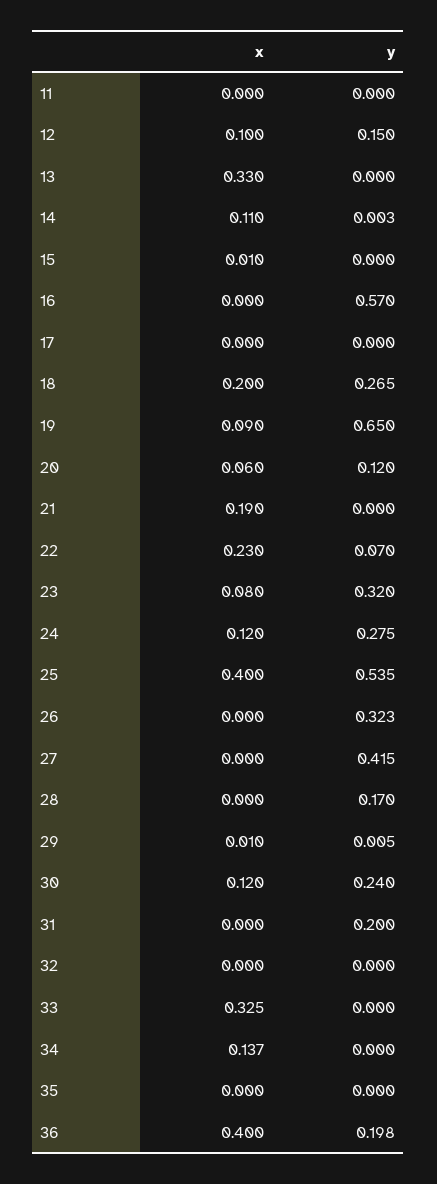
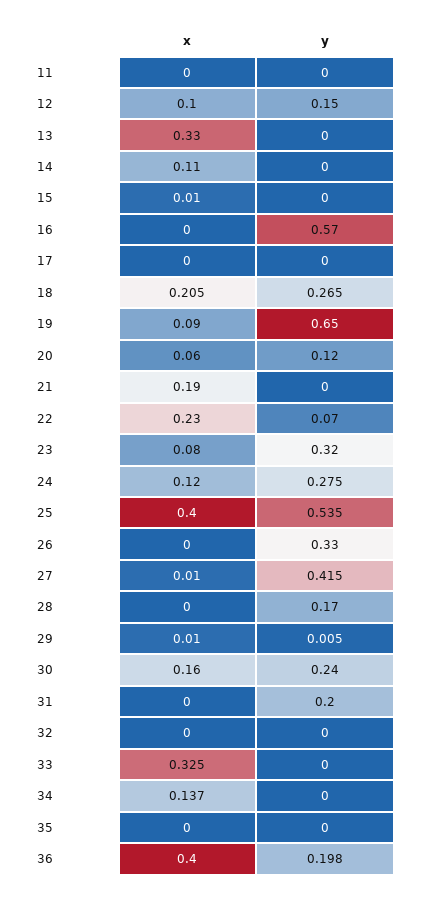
y, 14: 0.003 -> 0
x, 18: 0.2 -> 0.205
y, 26: 0.323 -> 0.33
x, 27: 0 -> 0.01
x, 30: 0.12 -> 0.16

